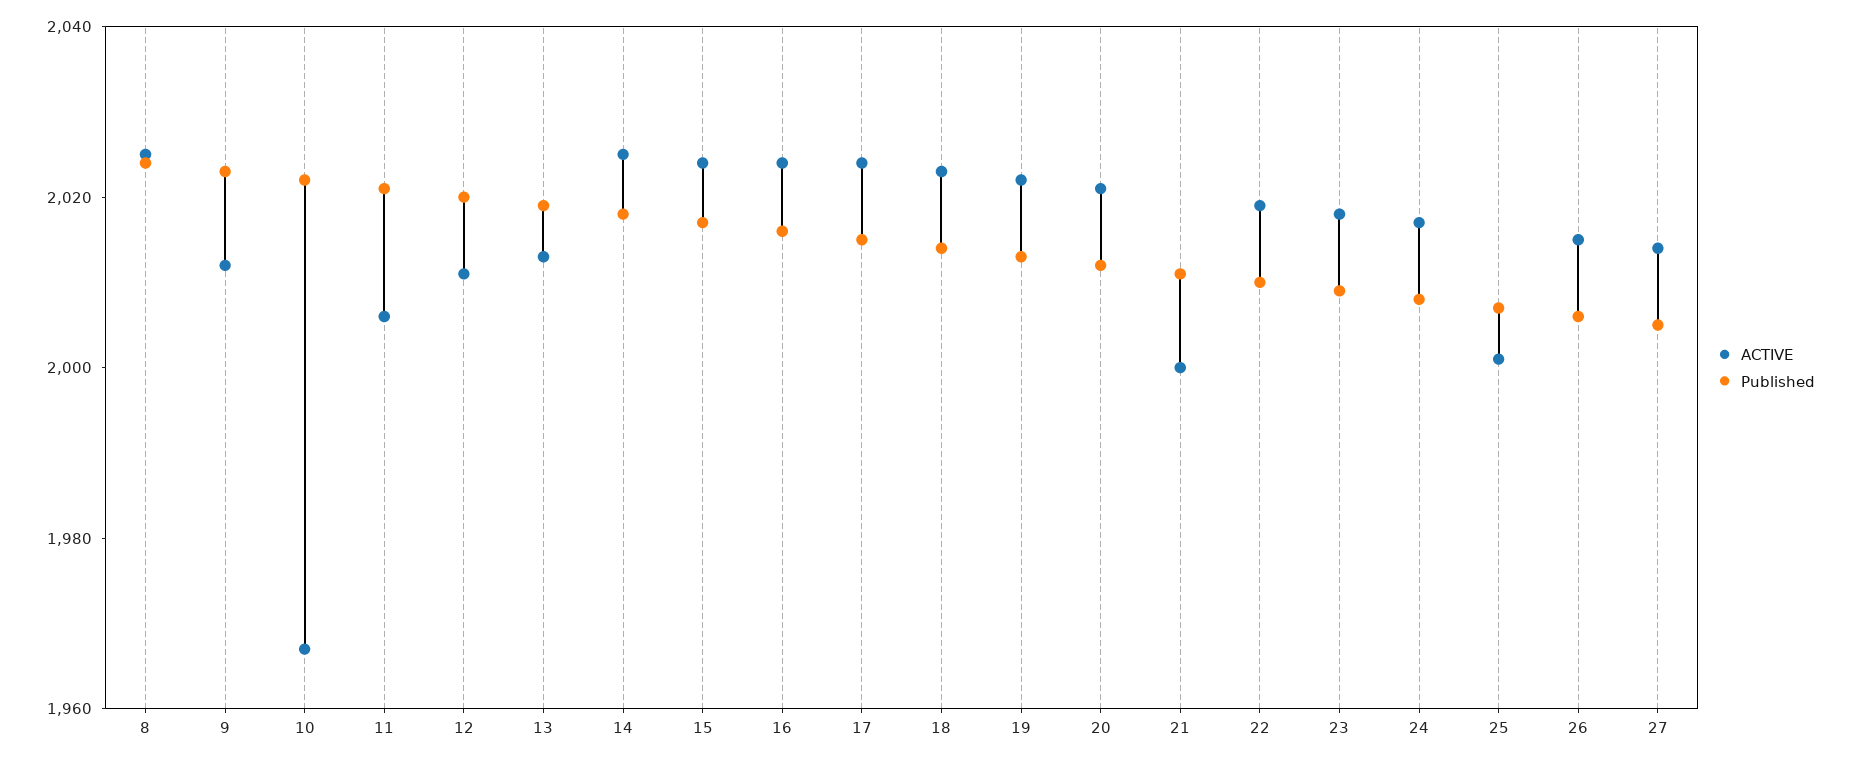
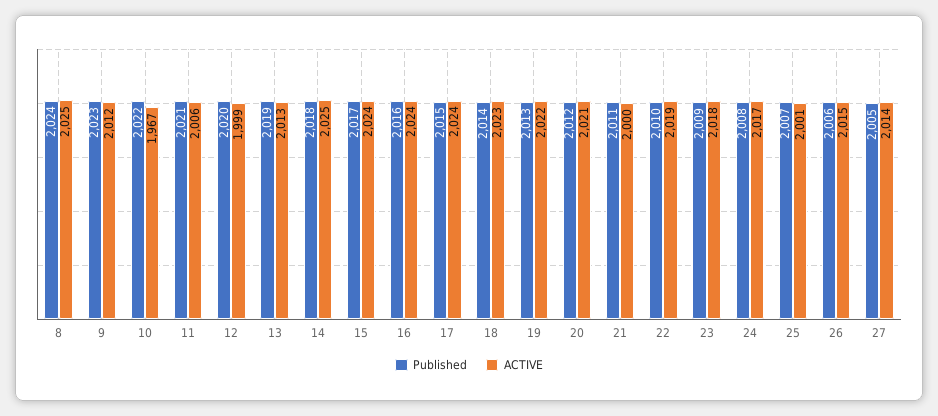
ACTIVE, 12: 2010 -> 1999

